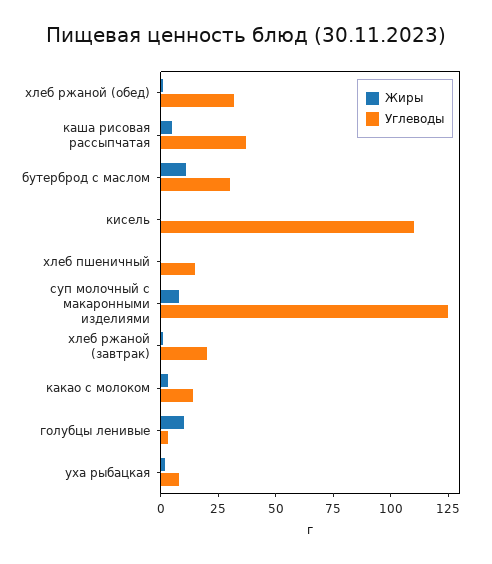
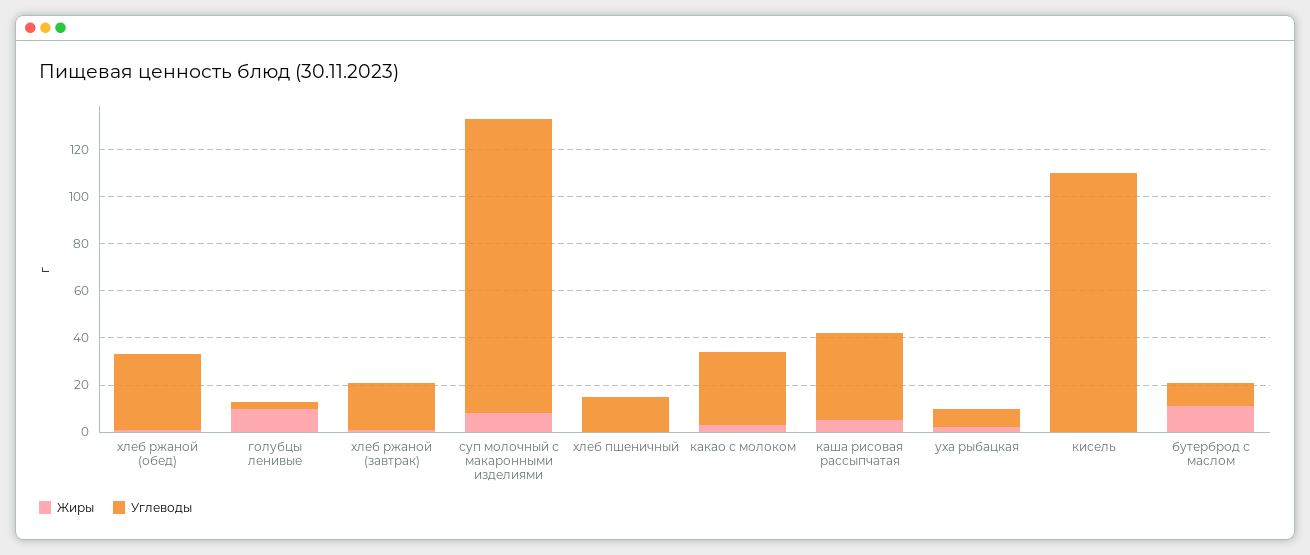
Углеводы, бутерброд с маслом: 30 -> 10
Углеводы, какао с молоком: 15 -> 30

